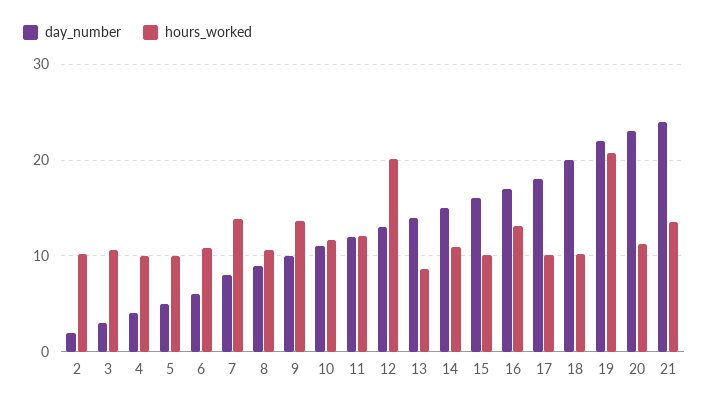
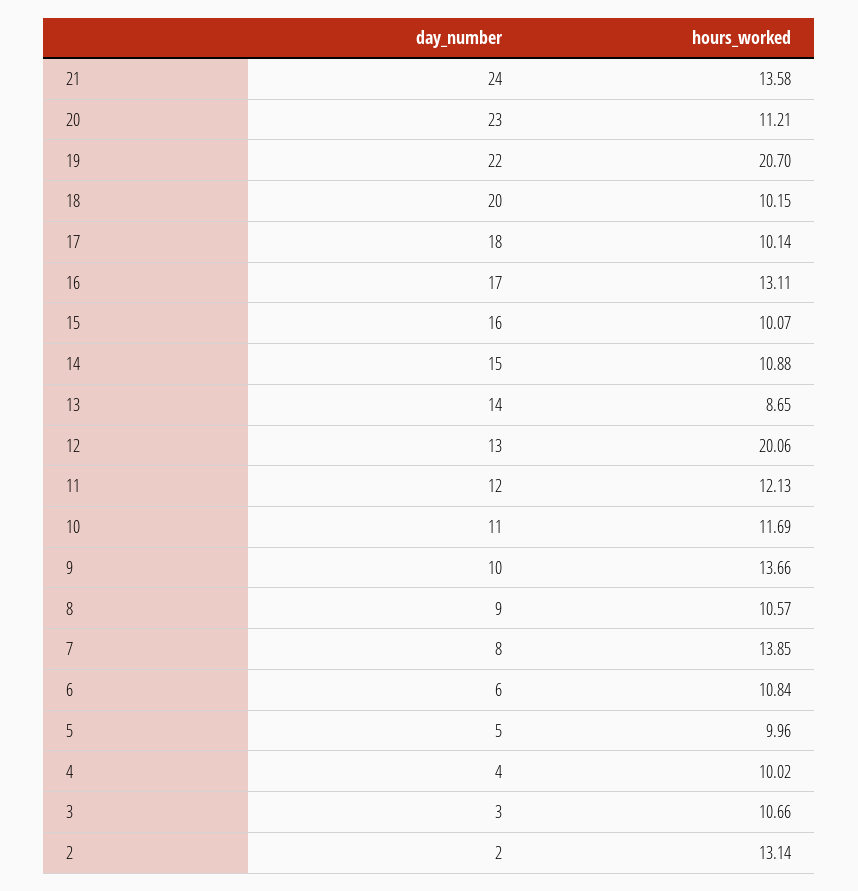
hours_worked, 2: 10 -> 13.14

